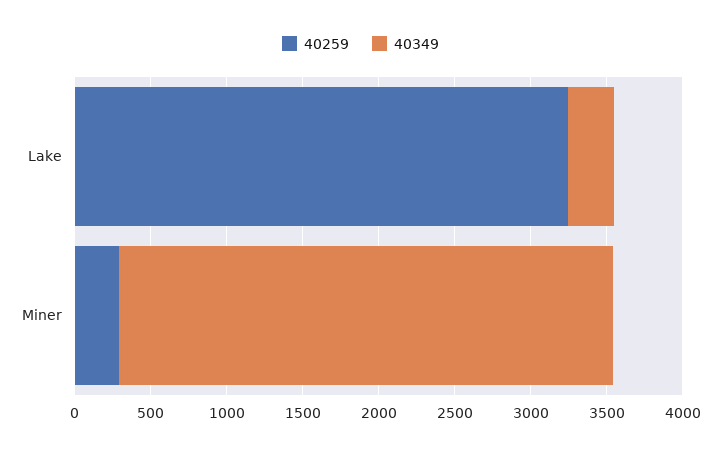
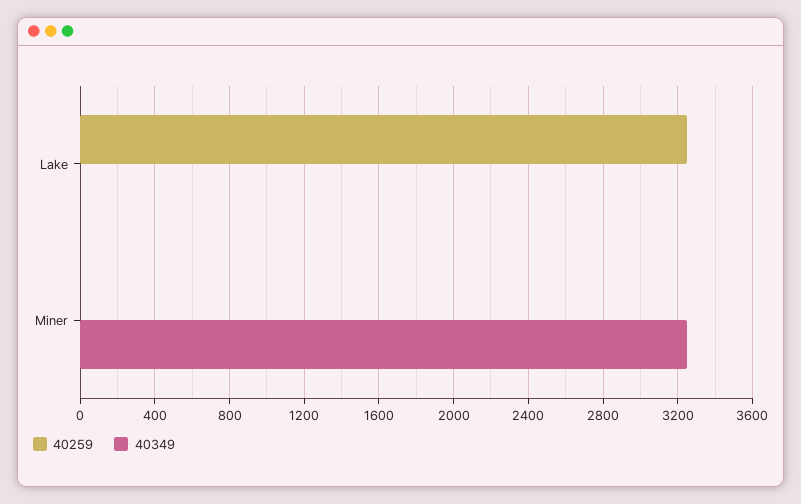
40349, Lake: 300 -> 0
40259, Miner: 300 -> 0

